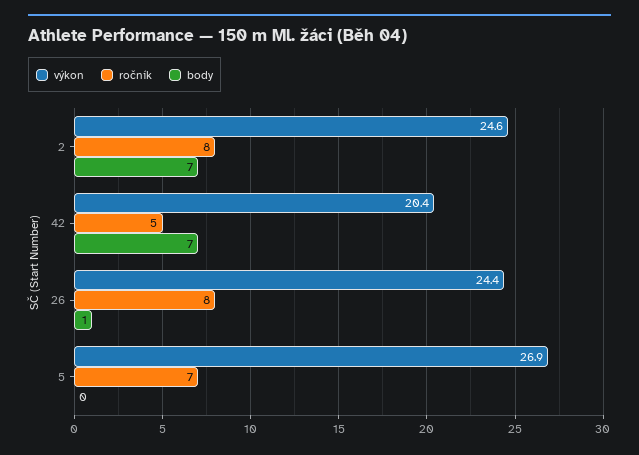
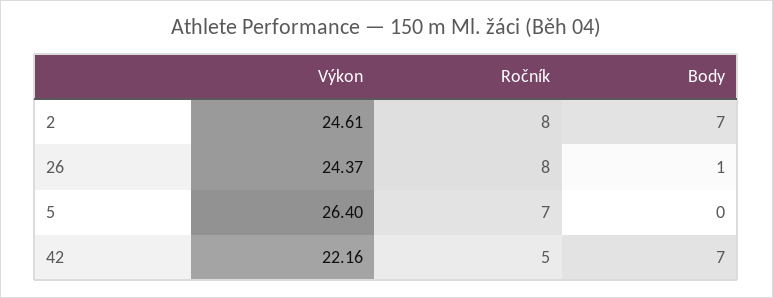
výkon, 42: 20.4 -> 22.16
výkon, 5: 26.9 -> 26.4

